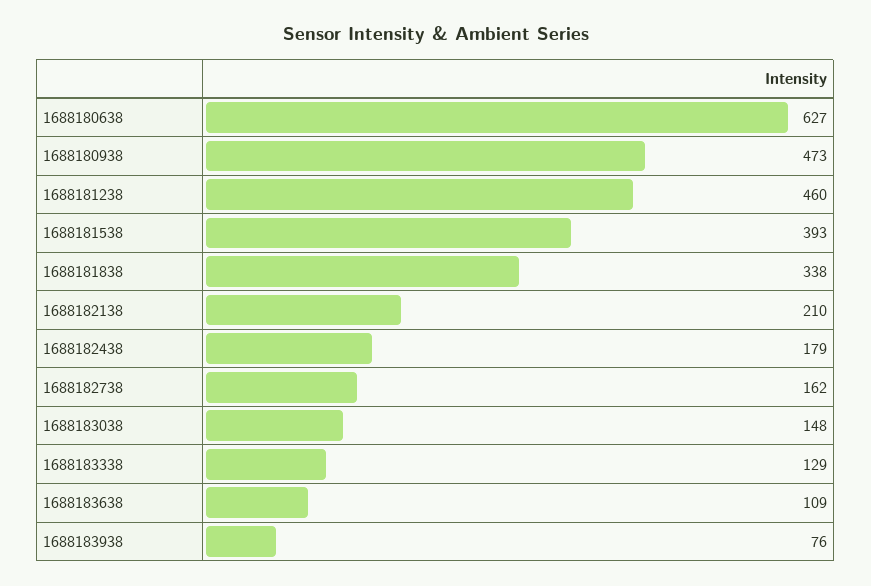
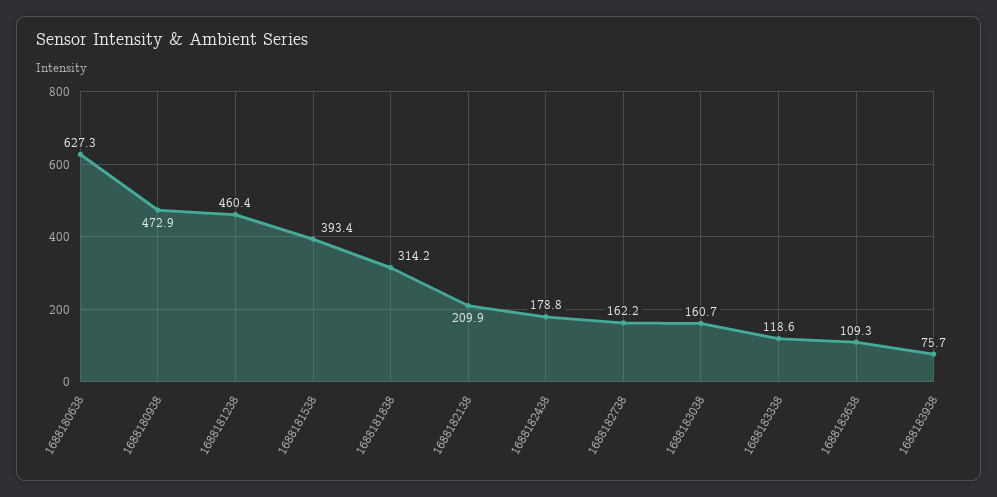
1688181838: 338 -> 314.2
1688183038: 148 -> 160.7
1688183338: 129 -> 118.6

